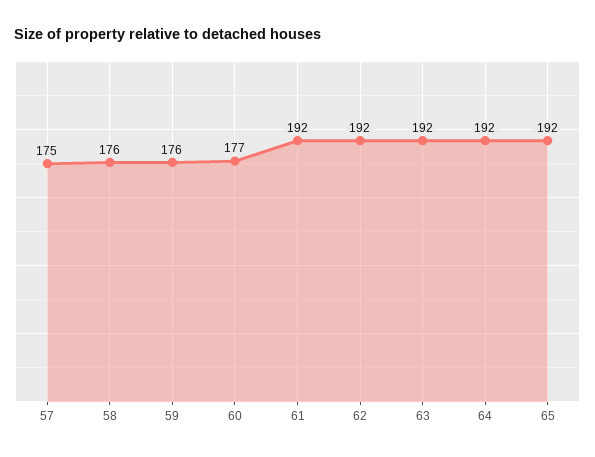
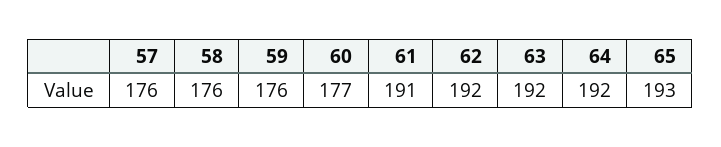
57: 175 -> 176
61: 192 -> 191
65: 192 -> 193

